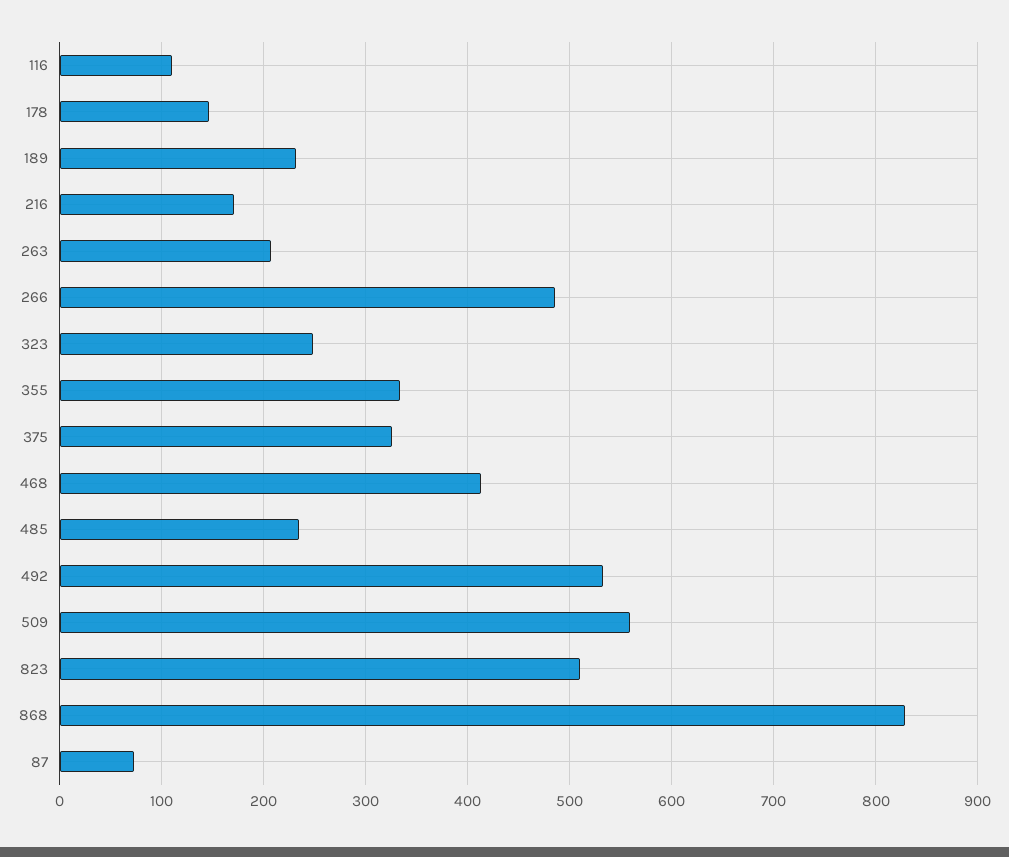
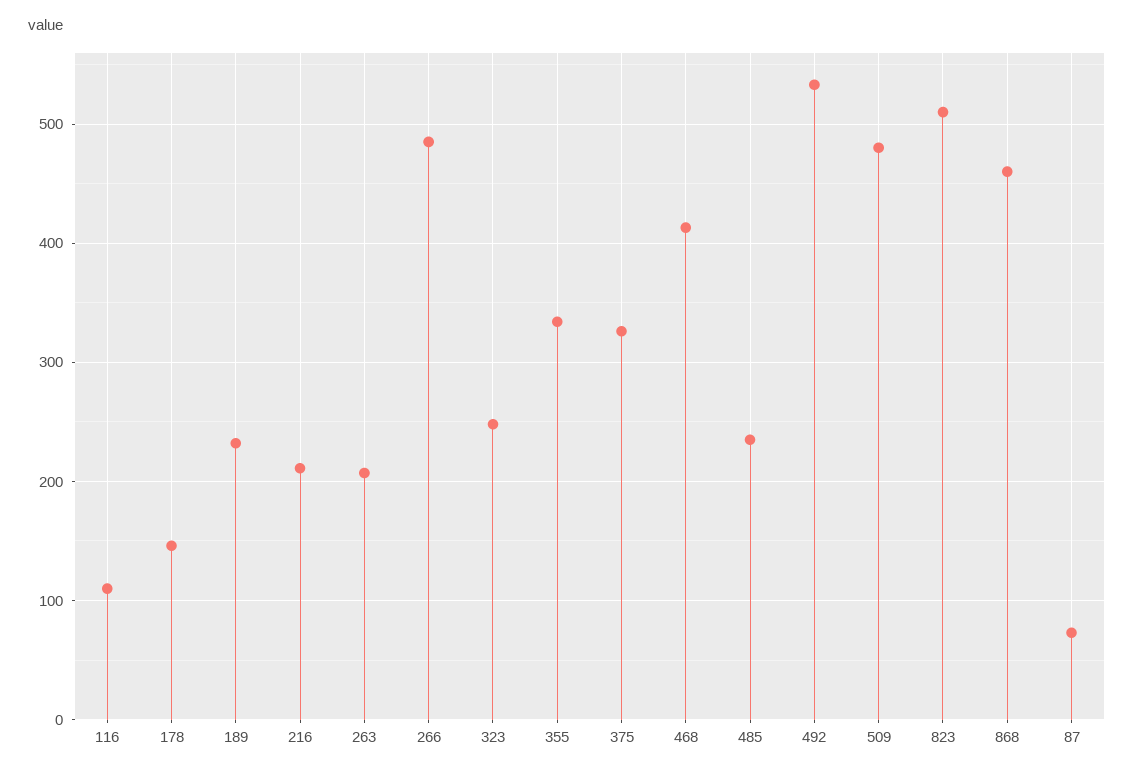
216: 170 -> 210
509: 560 -> 480
868: 830 -> 460

